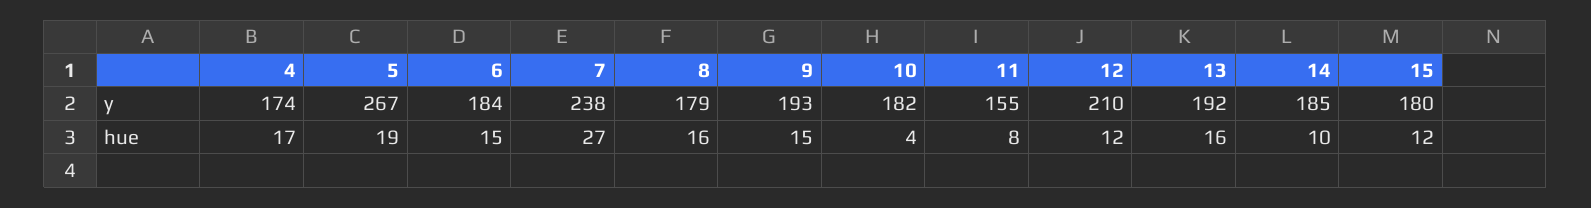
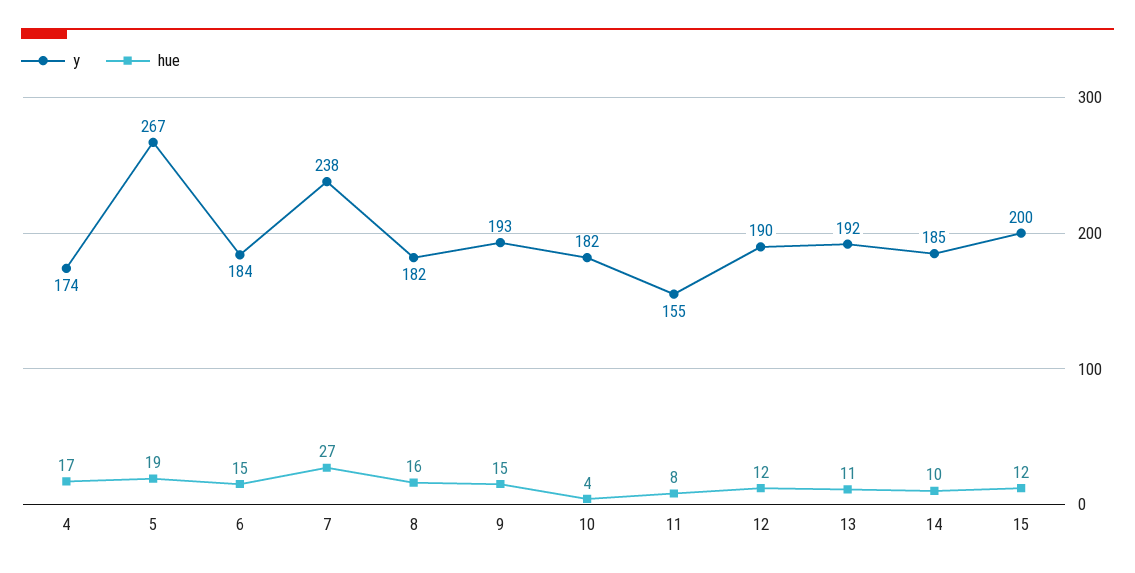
y, 8: 179 -> 182
y, 12: 210 -> 190
y, 15: 180 -> 200
hue, 13: 16 -> 11

